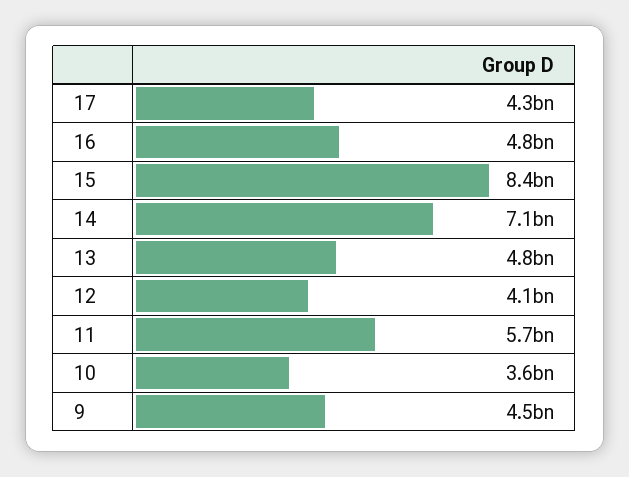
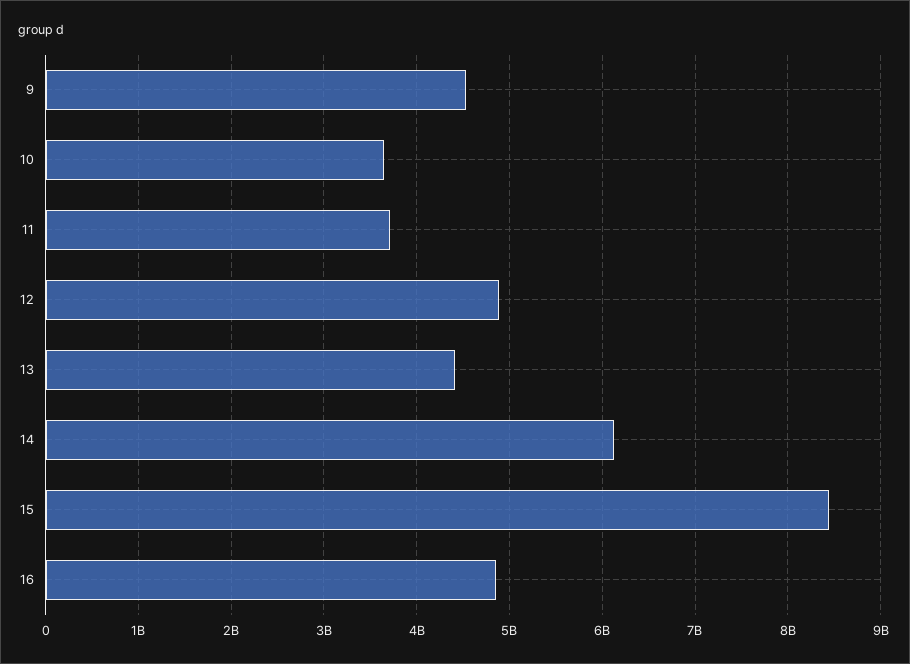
17: 4300000000 -> none
14: 7100000000 -> 6100000000
13: 4800000000 -> 4400000000
12: 4100000000 -> 4900000000
11: 5700000000 -> 3700000000

